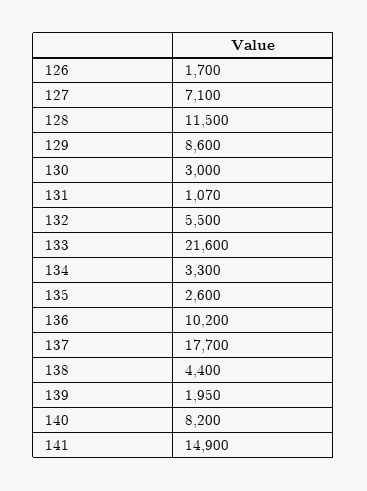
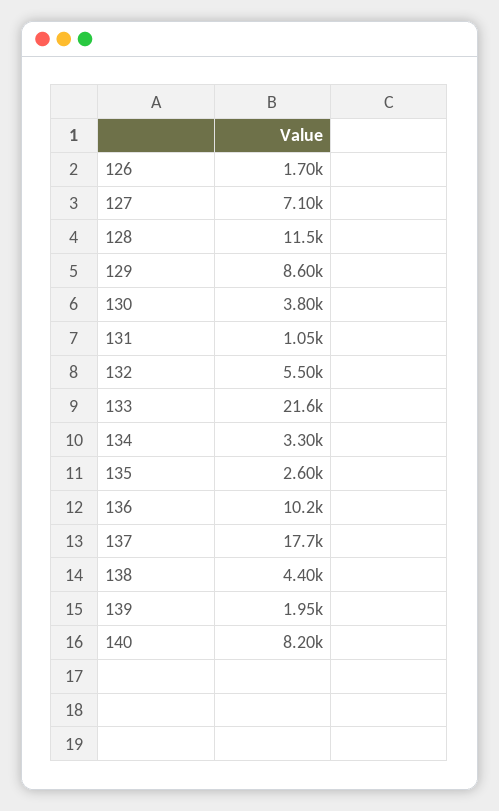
130: 3000 -> 3800
131: 1070 -> 1050
141: 14900 -> none

